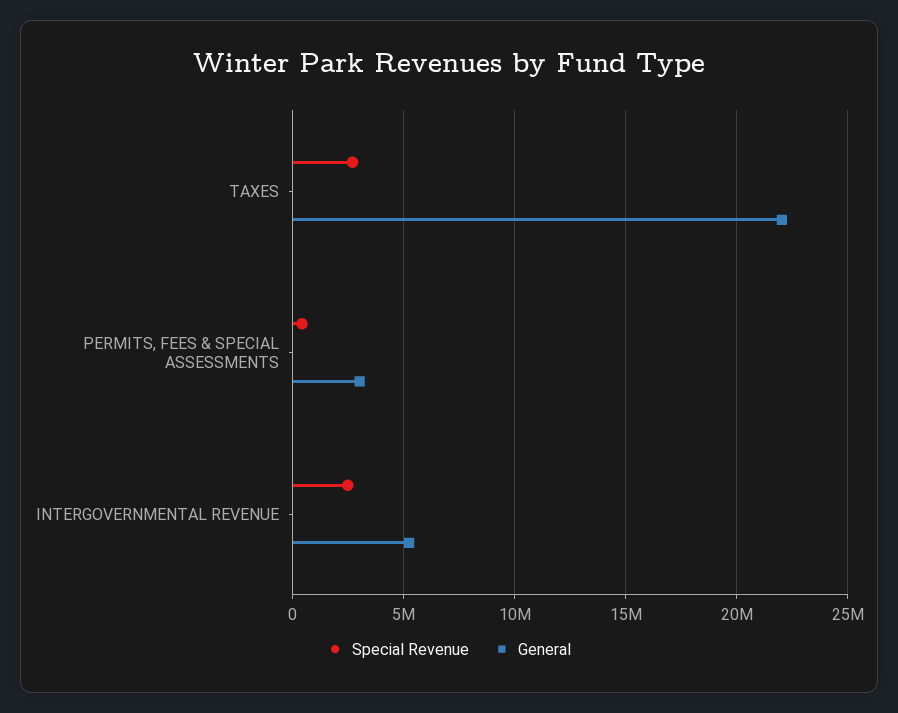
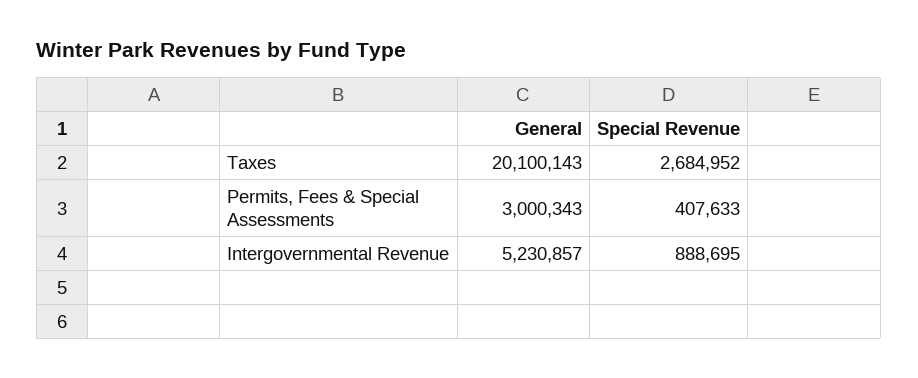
General, TAXES: 22000000 -> 20100143
Special Revenue, INTERGOVERNMENTAL REVENUE: 2500000 -> 888695

